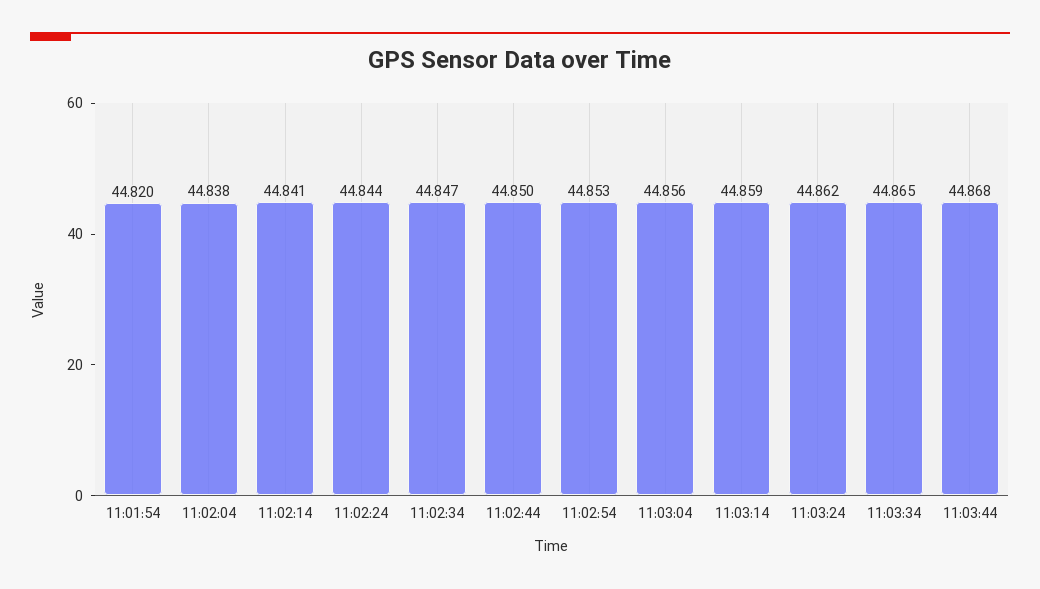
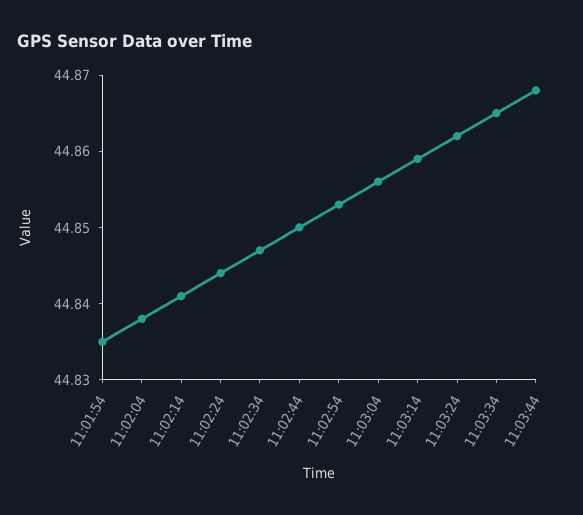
11:01:54: 44.82 -> 44.835

